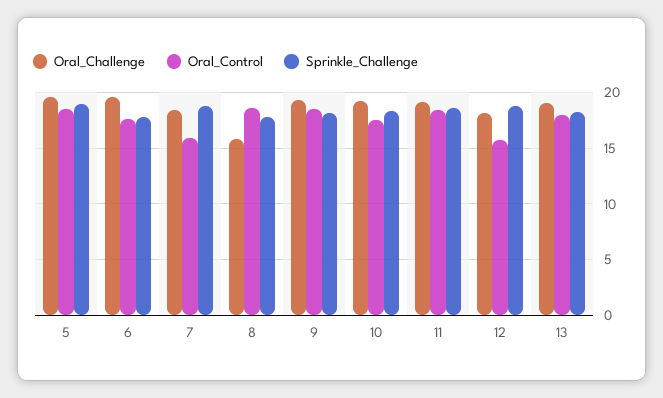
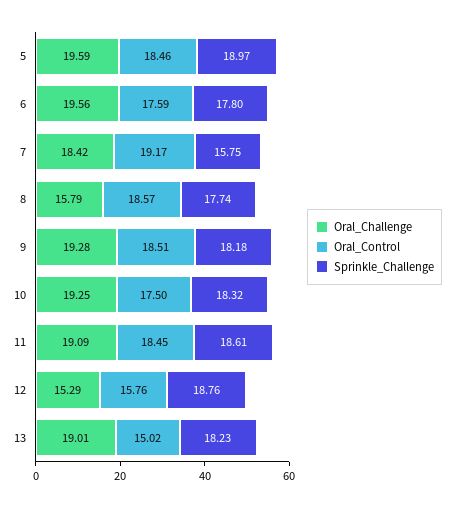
Oral_Control, 7: 16 -> 19.17
Sprinkle_Challenge, 7: 19 -> 15.75
Oral_Challenge, 12: 18 -> 15.29
Oral_Control, 13: 18 -> 15.02

